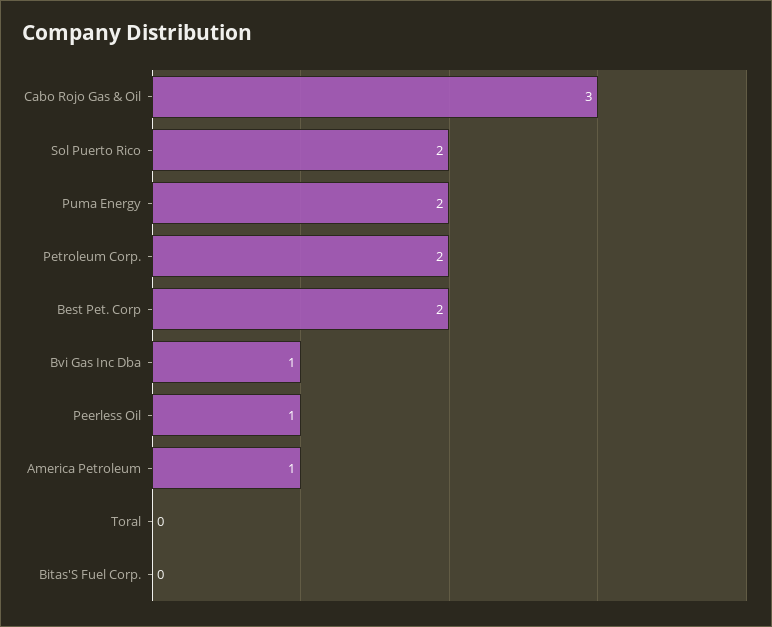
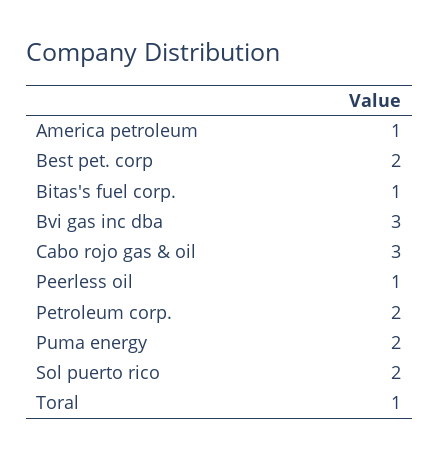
Bvi Gas Inc Dba: 1 -> 3
Toral: 0 -> 1
Bitas'S Fuel Corp.: 0 -> 1

